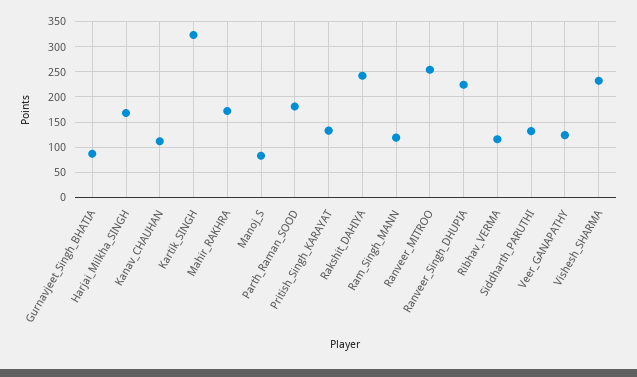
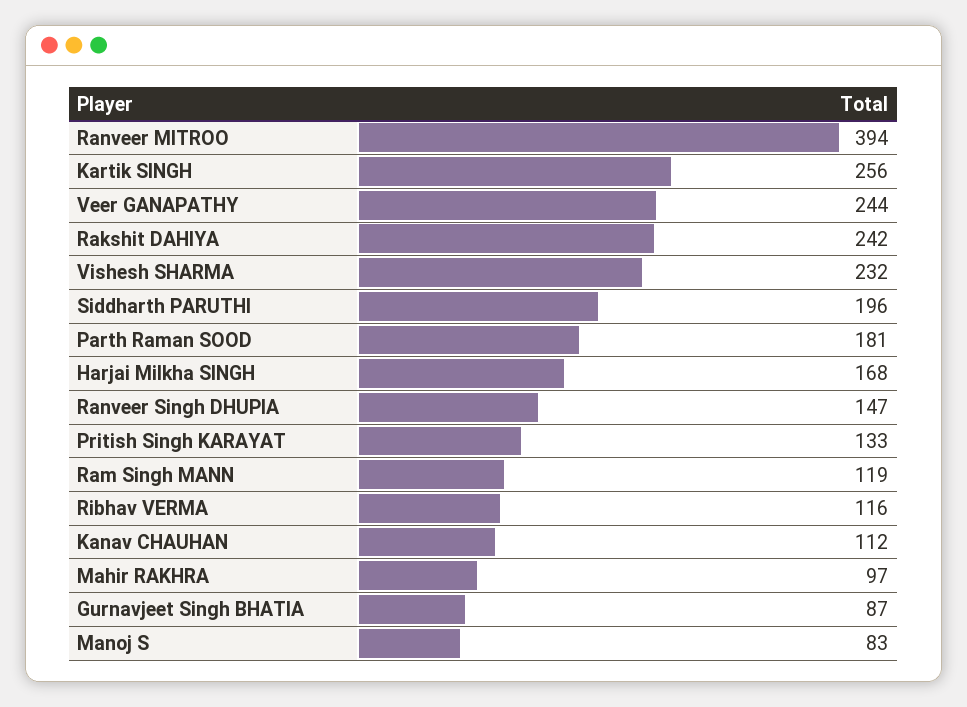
Kartik_SINGH: 325 -> 256
Mahir_RAKHRA: 175 -> 97
Ranveer_MITROO: 250 -> 394
Ranveer_Singh_DHUPIA: 225 -> 147
Siddharth_PARUTHI: 125 -> 196
Veer_GANAPATHY: 125 -> 244

